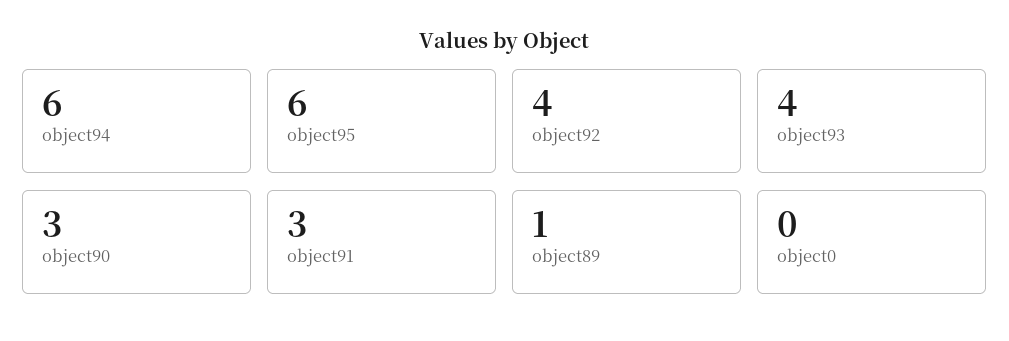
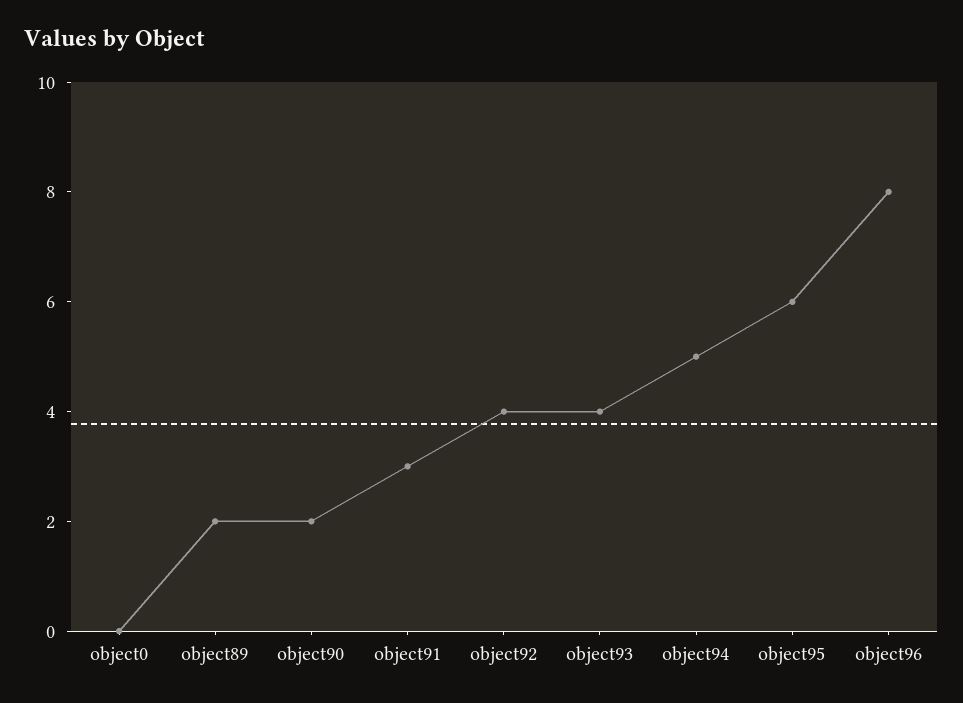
object94: 6 -> 5
object90: 3 -> 2
object89: 1 -> 2
object96: none -> 8

